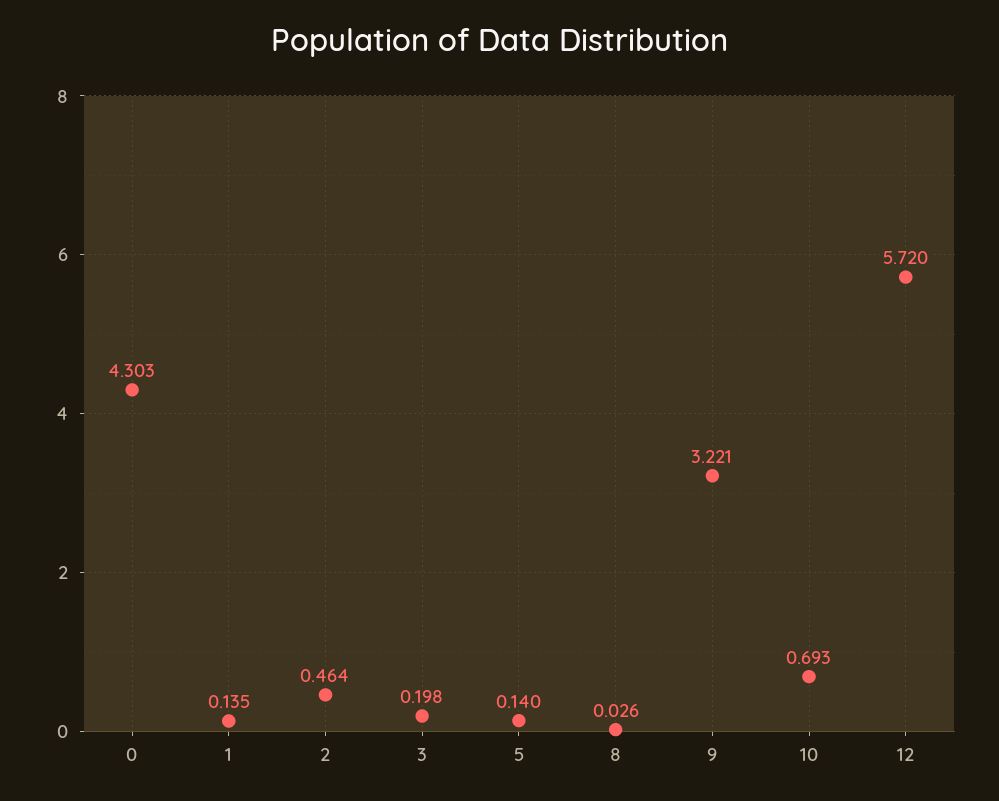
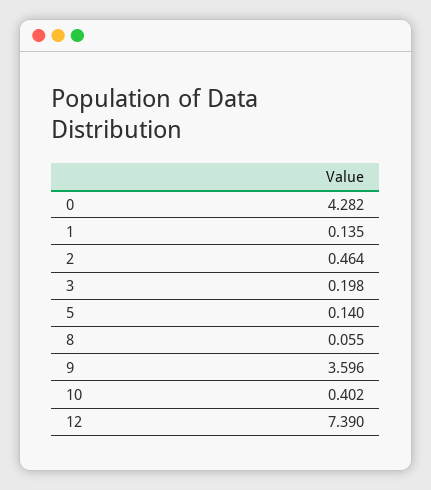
0: 4.303 -> 4.282
8: 0.026 -> 0.055
9: 3.221 -> 3.596
10: 0.693 -> 0.402
12: 5.72 -> 7.39

